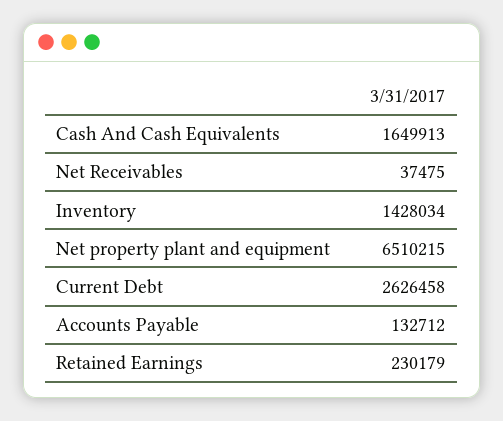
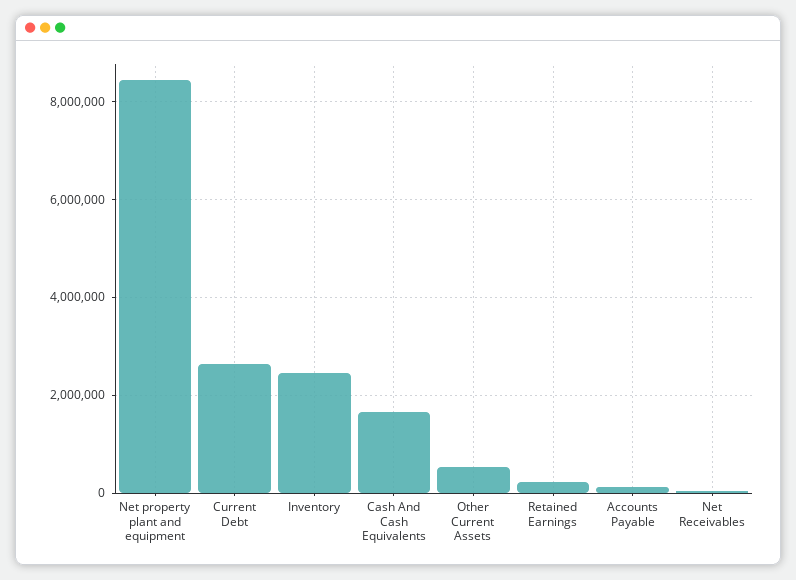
Inventory: 1428034 -> 2400000
Net property plant and equipment: 6510215 -> 8400000
Other Current Assets: none -> 600000

